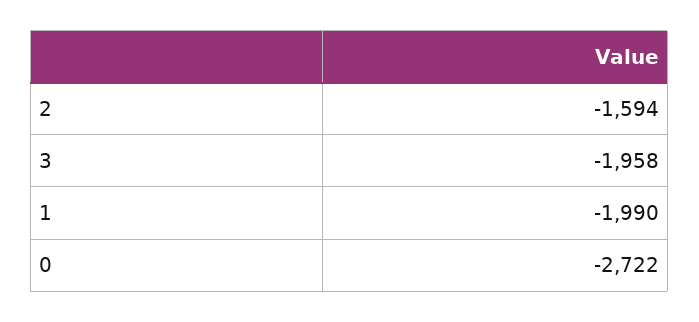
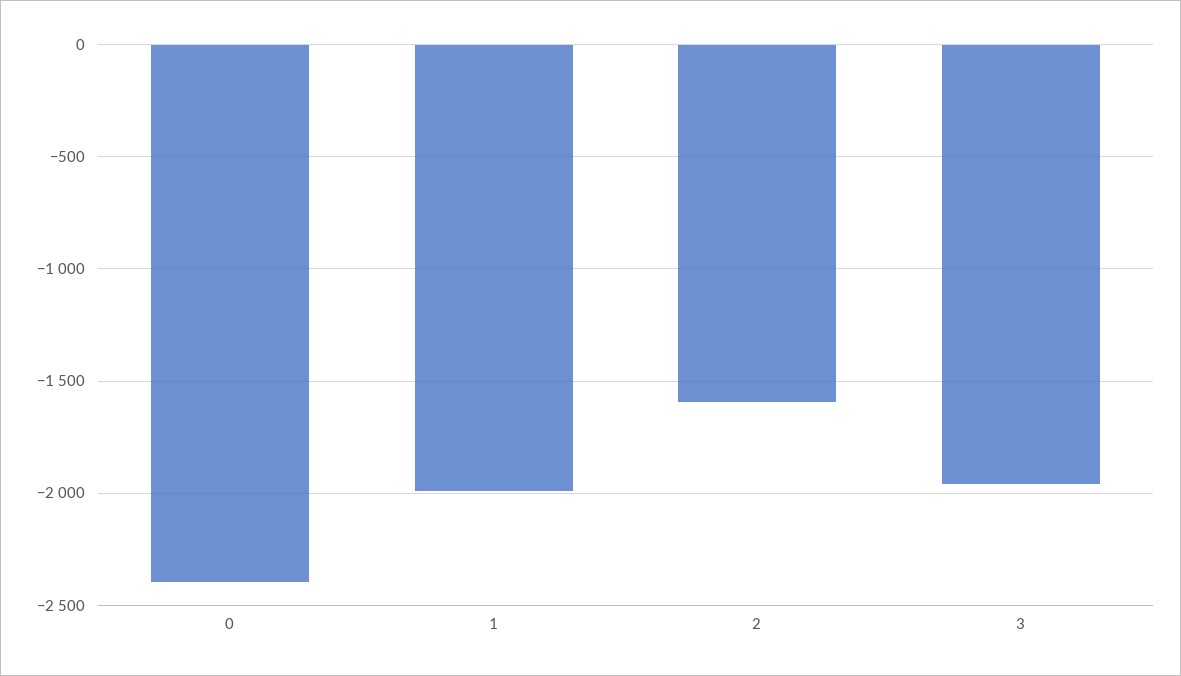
0: -2722 -> -2400

